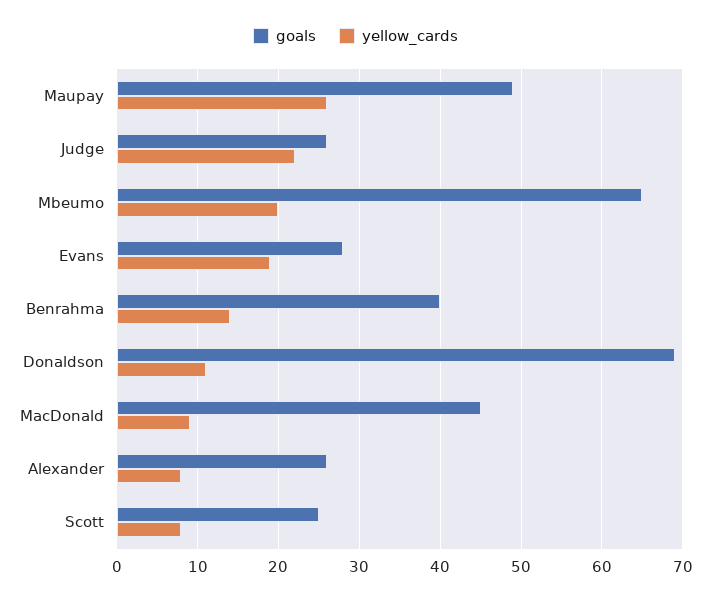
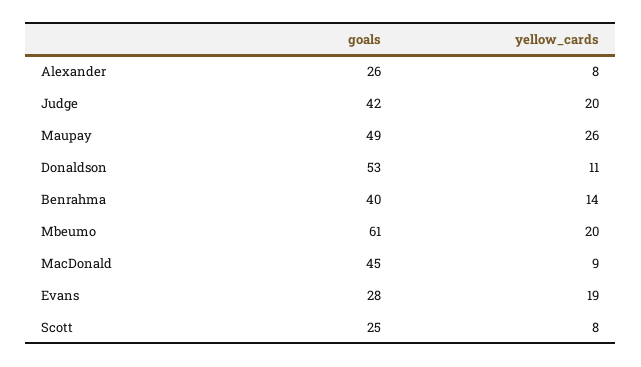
goals, Judge: 26 -> 42
yellow_cards, Judge: 22 -> 20
goals, Mbeumo: 65 -> 61
goals, Donaldson: 69 -> 53

